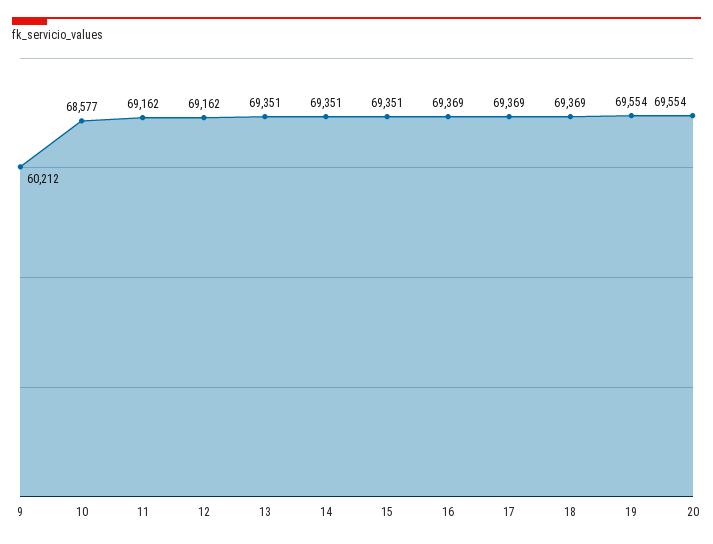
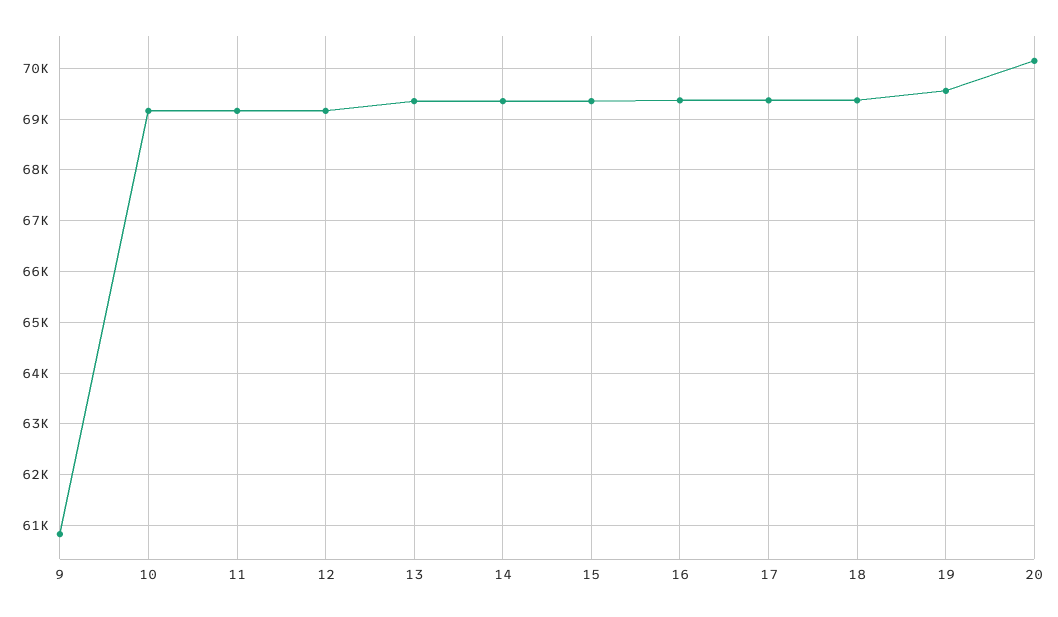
9: 60212 -> 60800
10: 68577 -> 69200
20: 69554 -> 70200

